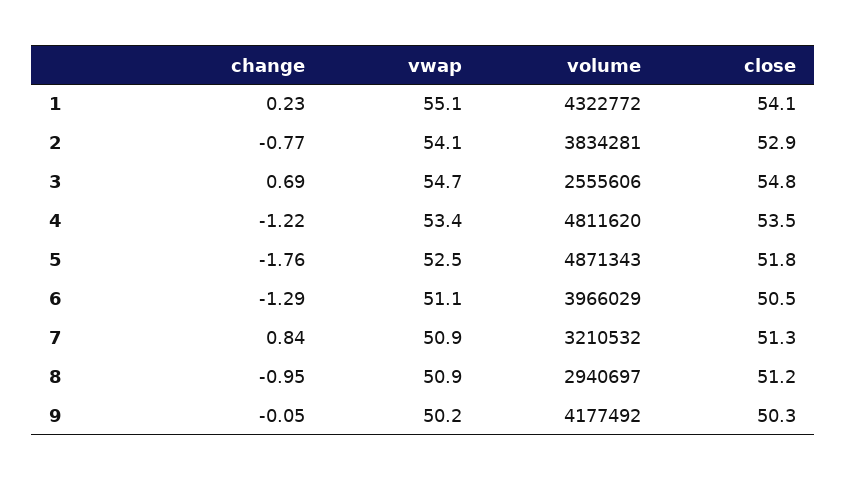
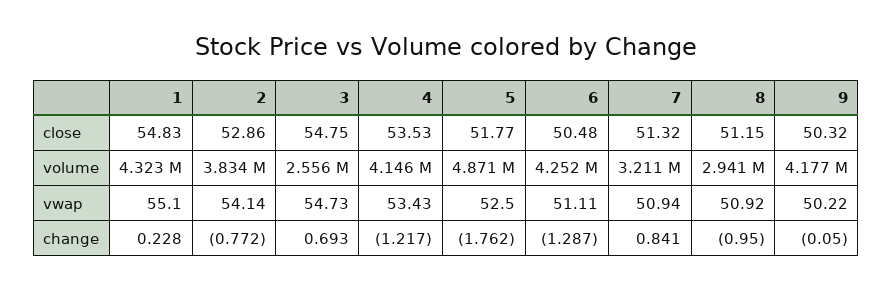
close, 1: 54.1 -> 54.83
volume, 4: 4811620 -> 4146000
volume, 6: 3966029 -> 4252000

